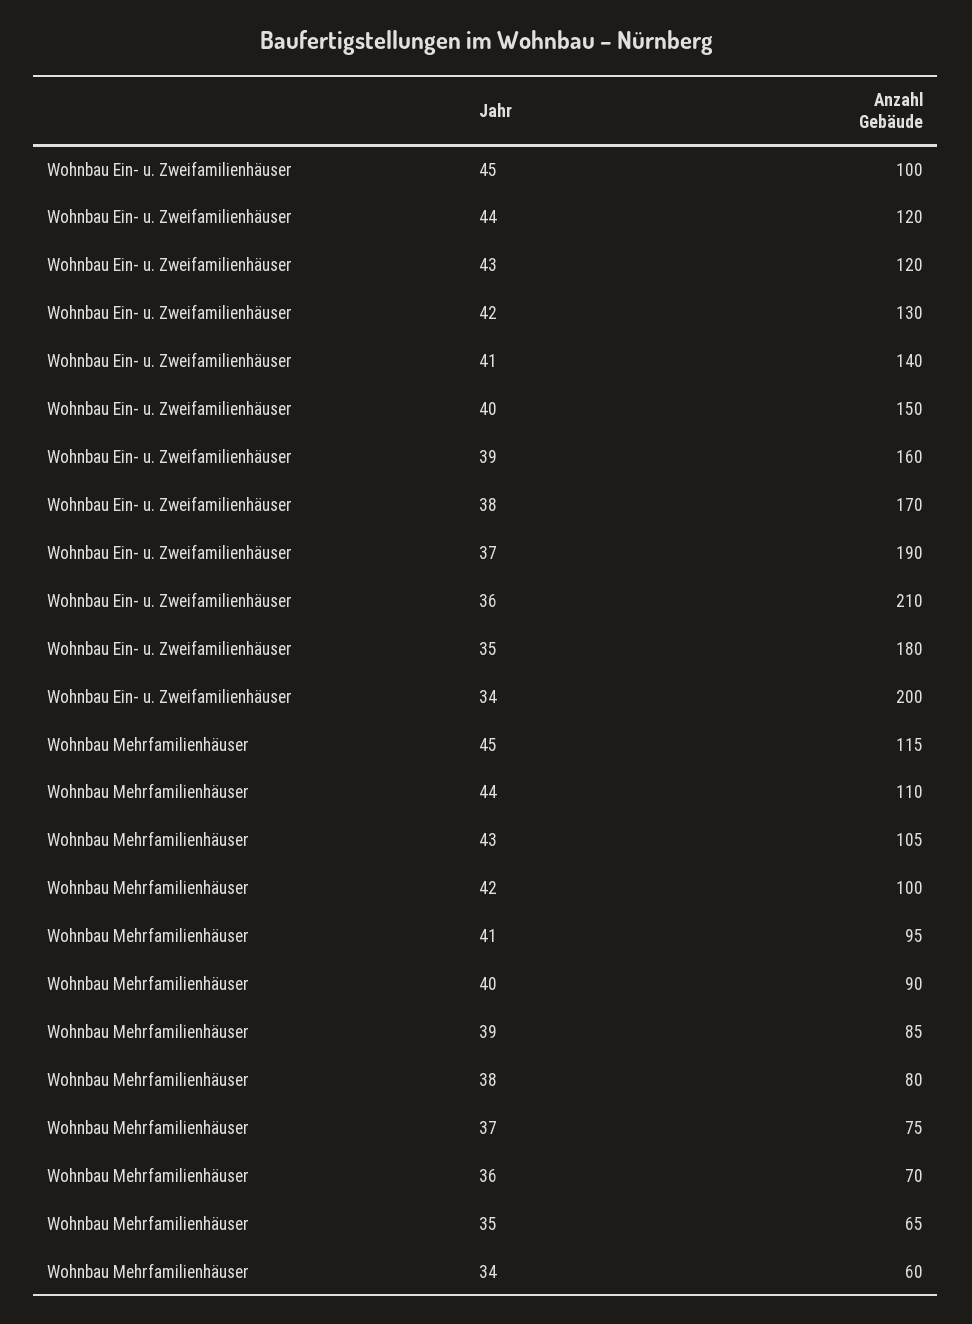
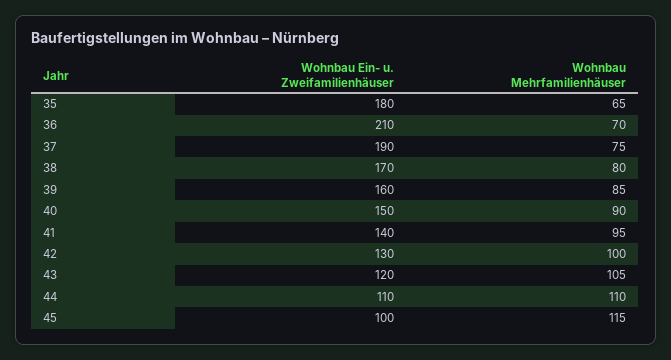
Wohnbau Ein- u. Zweifamilienhäuser, 44: 120 -> 110
Wohnbau Ein- u. Zweifamilienhäuser, 34: 200 -> none
Wohnbau Mehrfamilienhäuser, 34: 60 -> none

